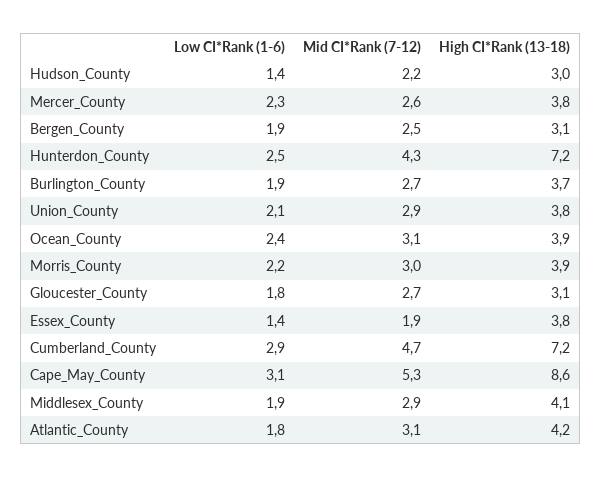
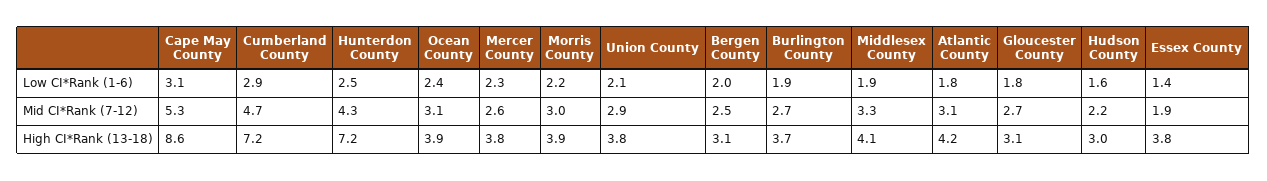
Low CI*Rank (1-6), Hudson_County: 1.4 -> 1.6
Low CI*Rank (1-6), Bergen_County: 1.9 -> 2
Mid CI*Rank (7-12), Middlesex_County: 2.9 -> 3.3

